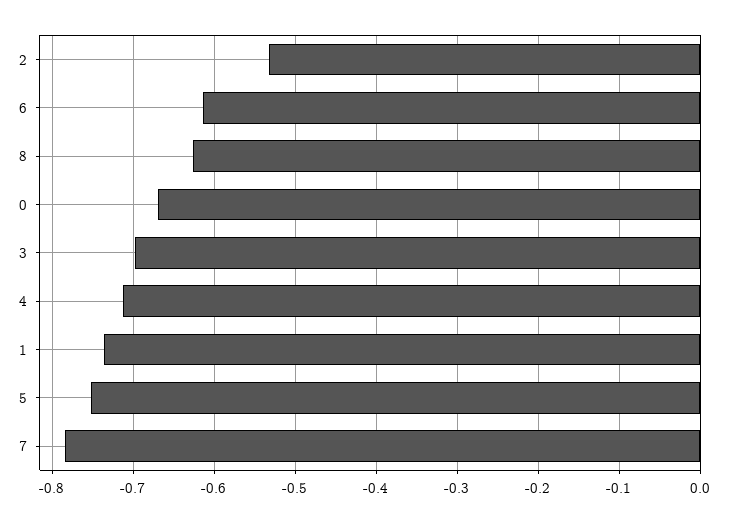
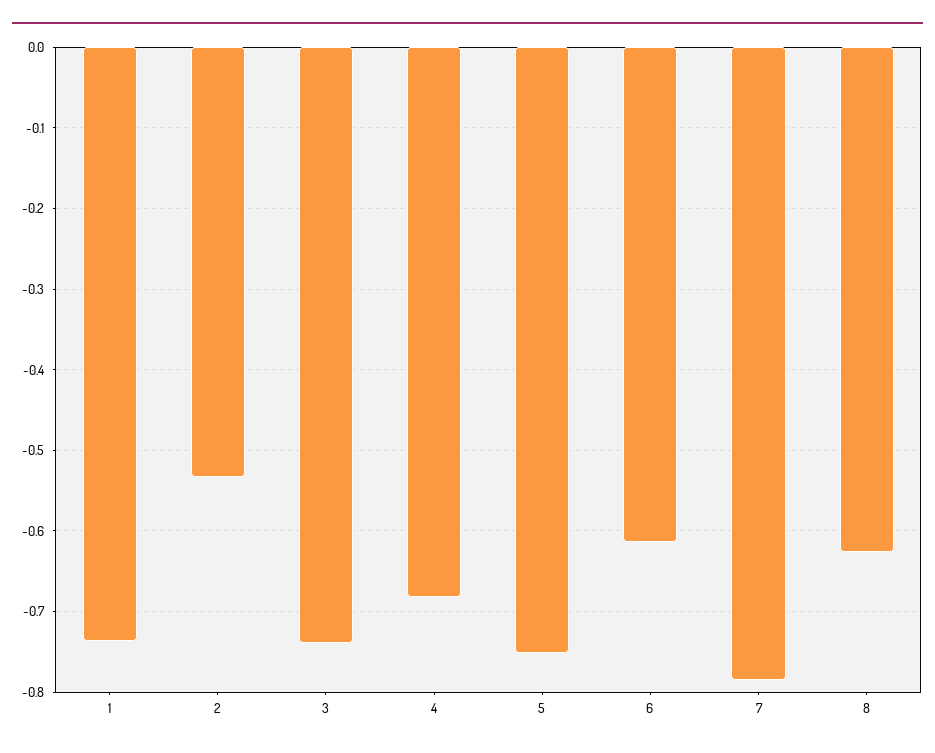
0: -0.67 -> none
3: -0.7 -> -0.74
4: -0.71 -> -0.68

